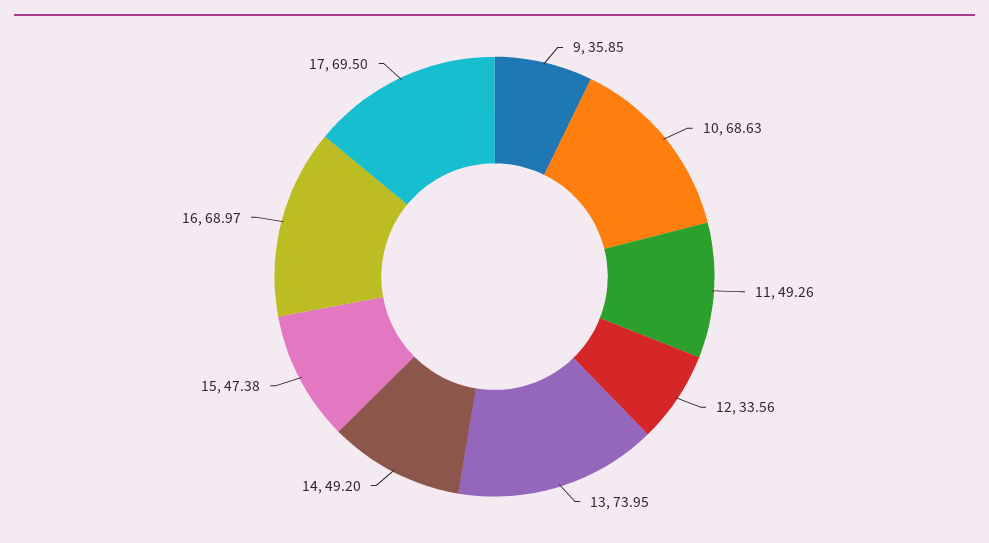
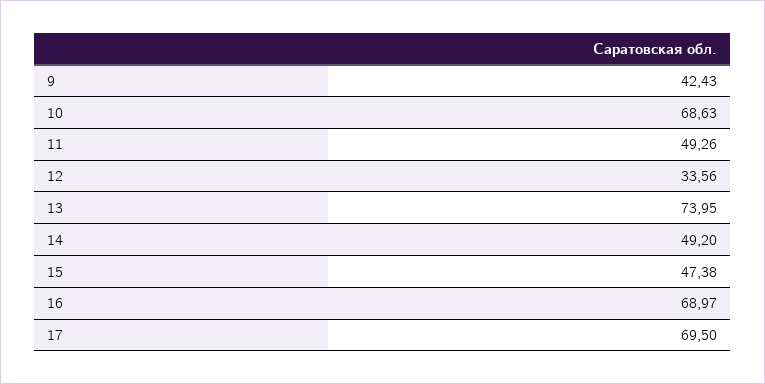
9: 35.85 -> 42.43

